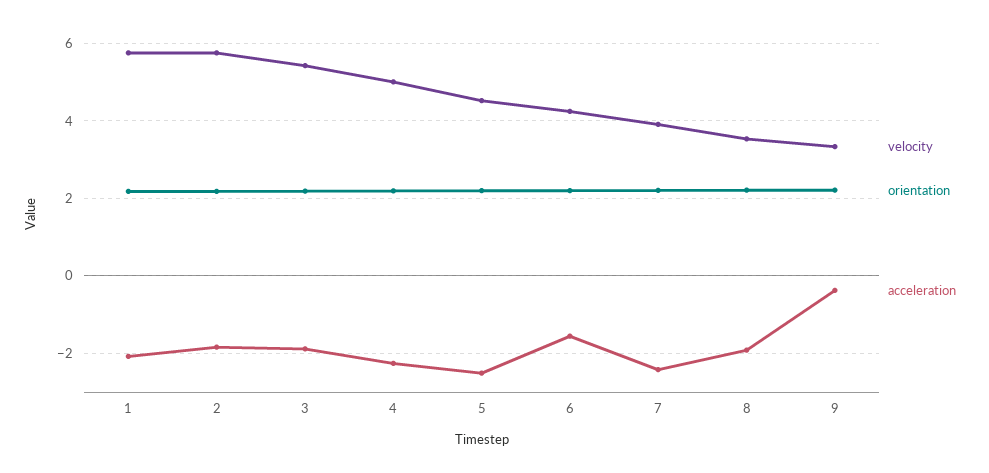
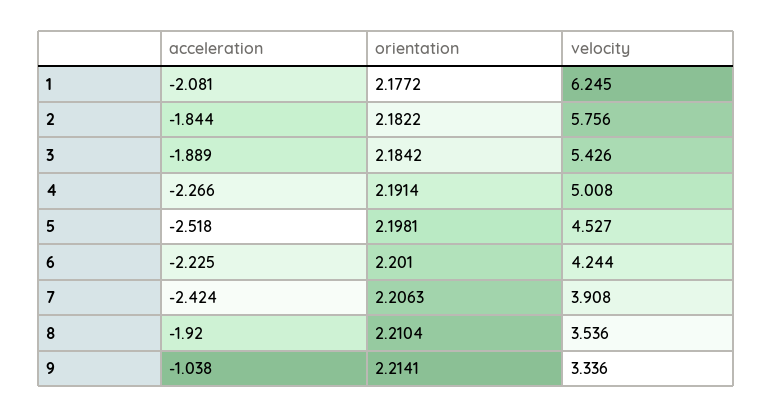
velocity, 1: 5.8 -> 6.245
acceleration, 6: -1.6 -> -2.225
acceleration, 9: -0.4 -> -1.038

